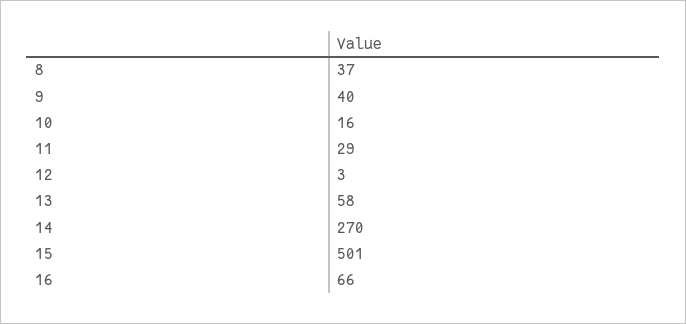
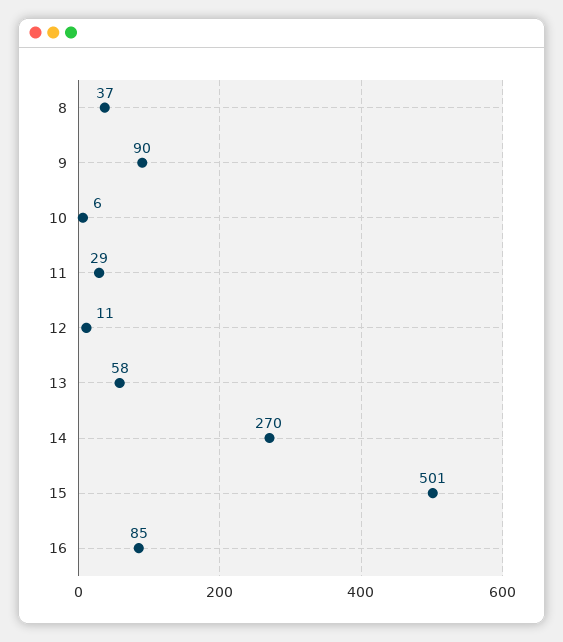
9: 40 -> 90
10: 16 -> 6
12: 3 -> 11
16: 66 -> 85

